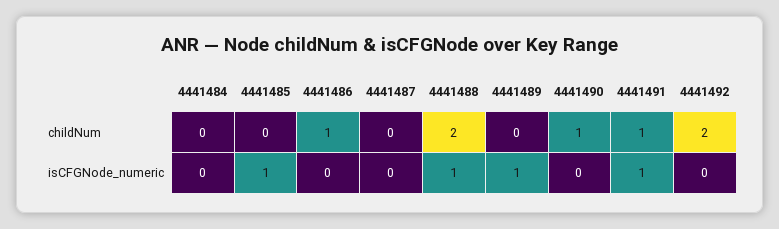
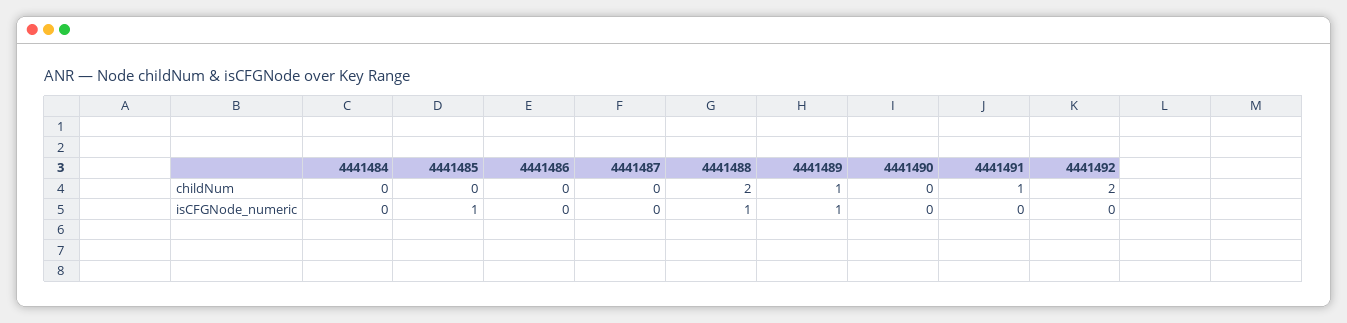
4441486, childNum: 1 -> 0
4441489, childNum: 0 -> 1
4441490, childNum: 1 -> 0
4441491, isCFGNode_numeric: 1 -> 0

